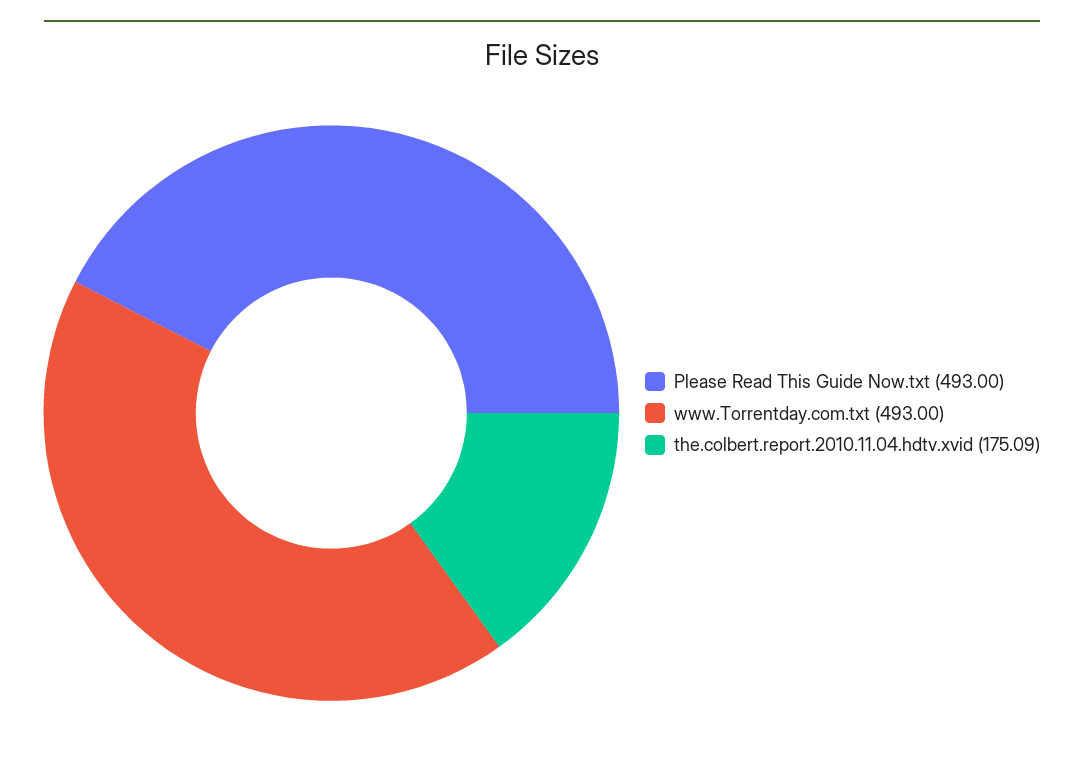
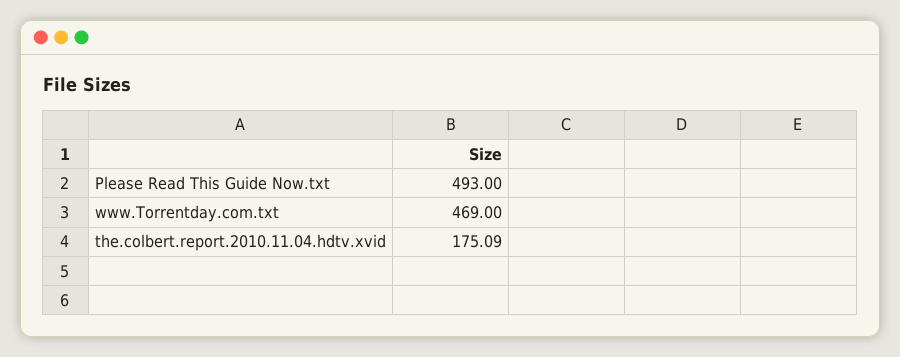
www.Torrentday.com.txt: 493 -> 469

